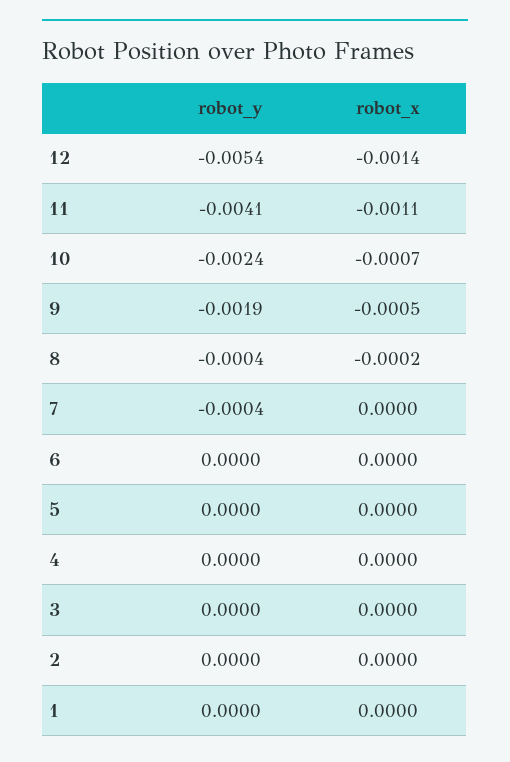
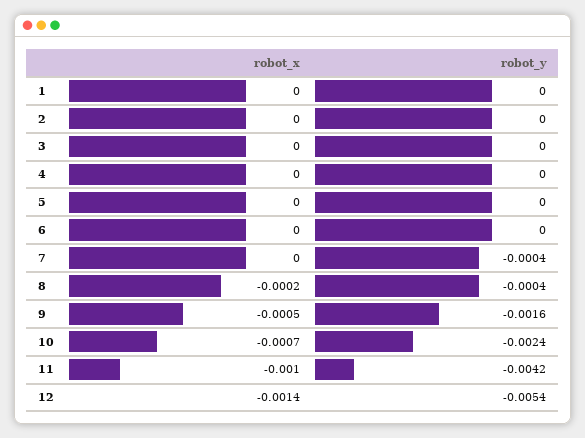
robot_y, 11: -0.0041 -> -0.0042
robot_x, 11: -0.0011 -> -0.001
robot_y, 9: -0.0019 -> -0.0016

